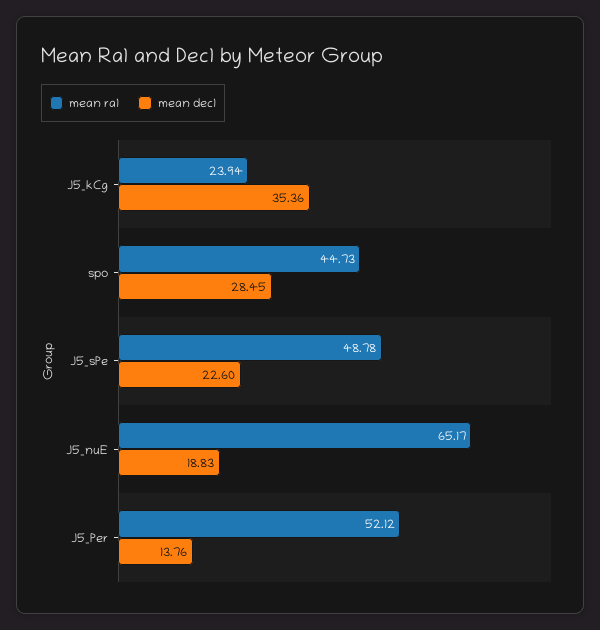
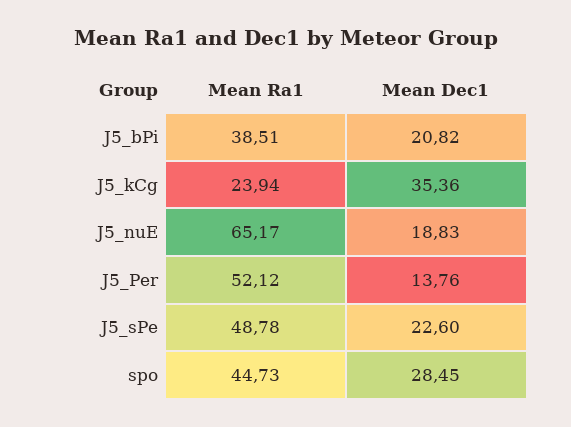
mean ra1, J5_bPi: none -> 38.51
mean dec1, J5_bPi: none -> 20.82

